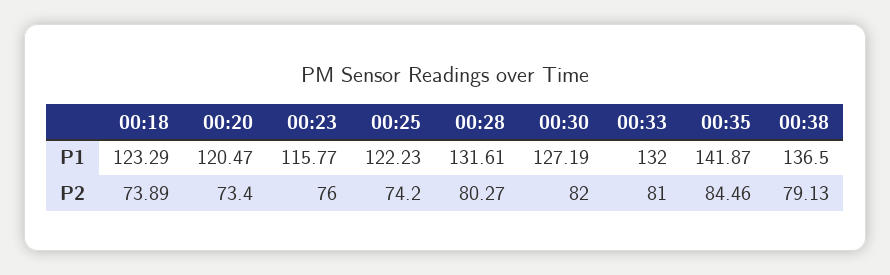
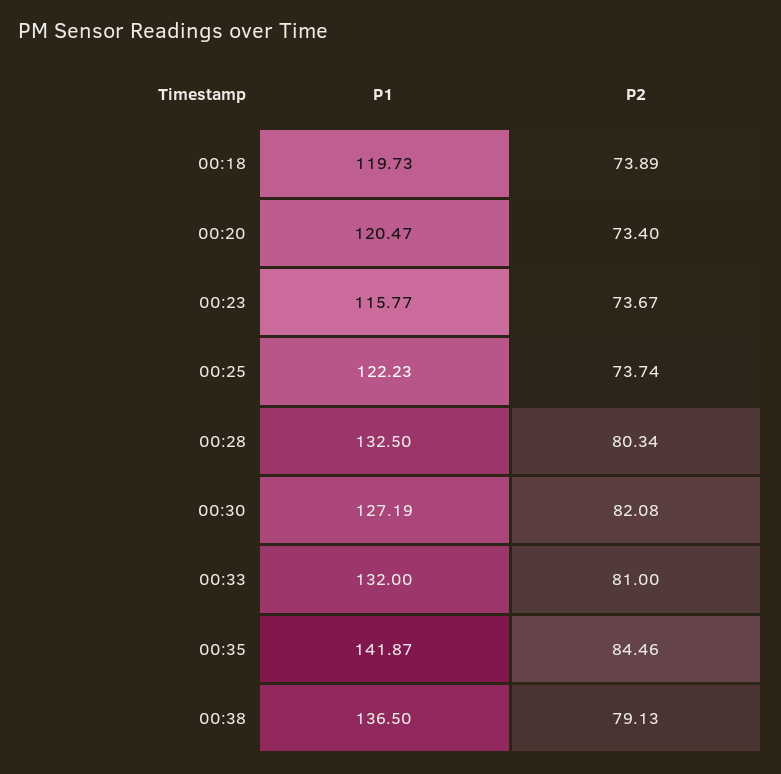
00:18, P1: 123.29 -> 119.73
00:28, P1: 131.61 -> 132.5
00:23, P2: 76 -> 73.67
00:25, P2: 74.2 -> 73.74
00:28, P2: 80.27 -> 80.34
00:30, P2: 82 -> 82.08

